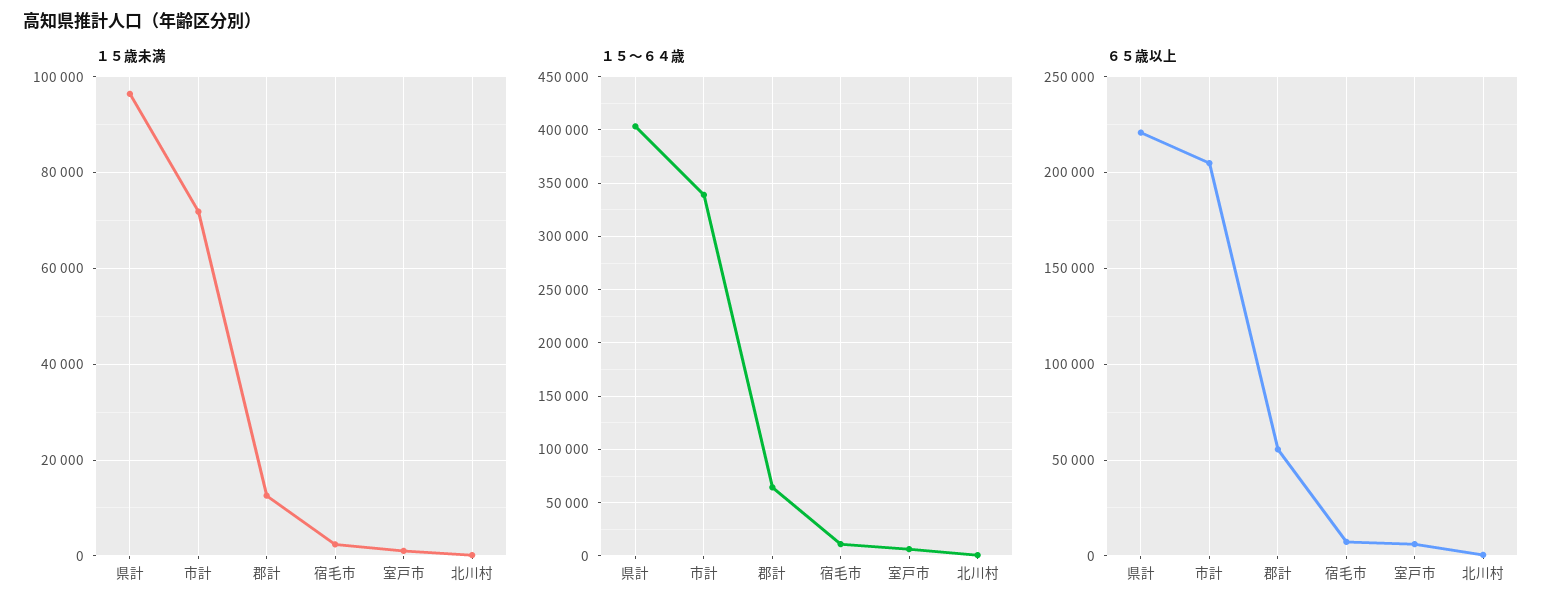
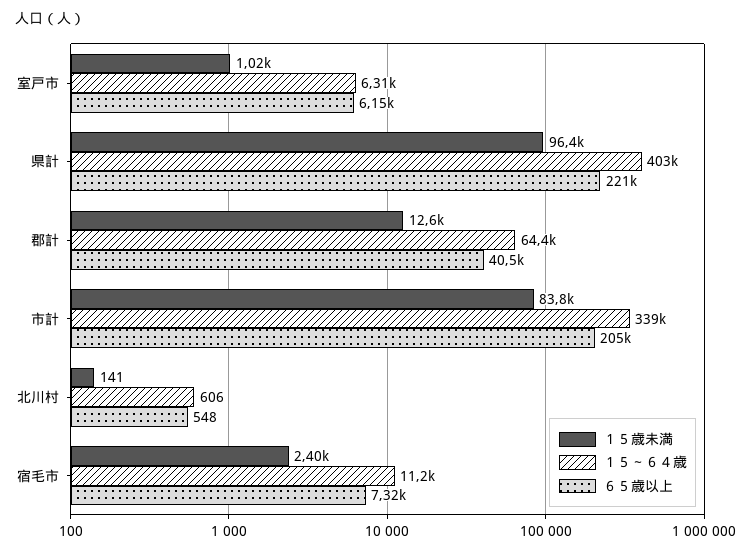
１５歳未満, 市計: 72000 -> 83800
６５歳以上, 郡計: 55000 -> 40500

